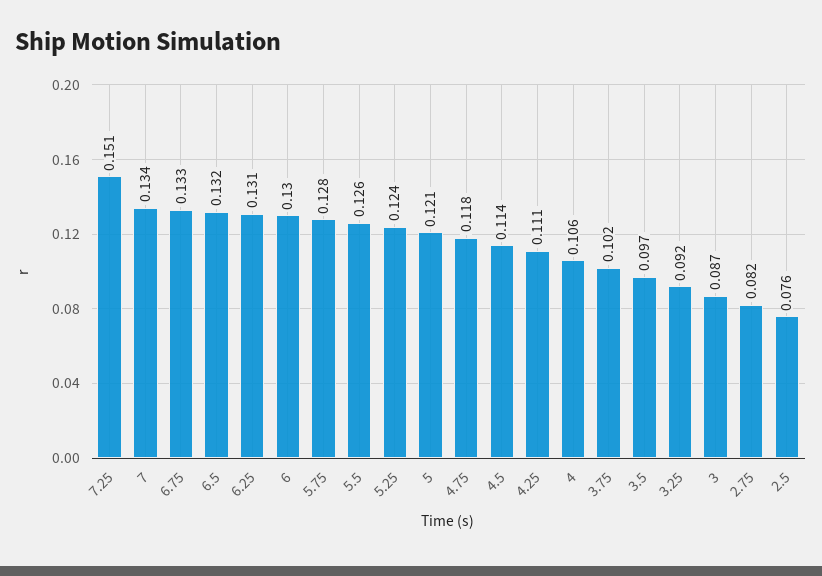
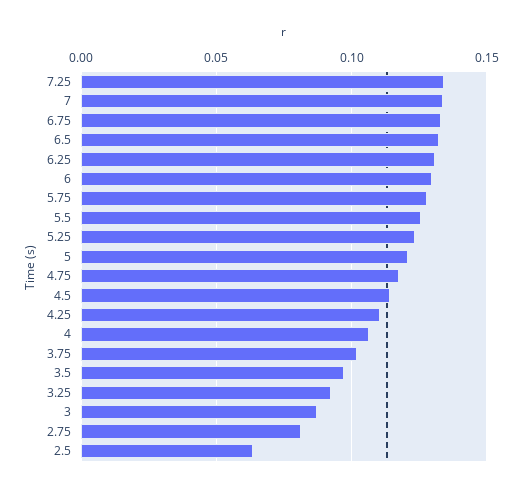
7.25: 0.151 -> 0.135
2.5: 0.076 -> 0.065

